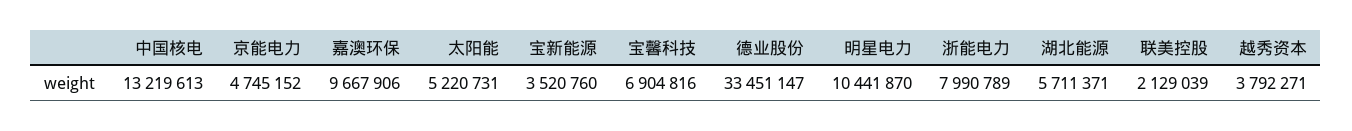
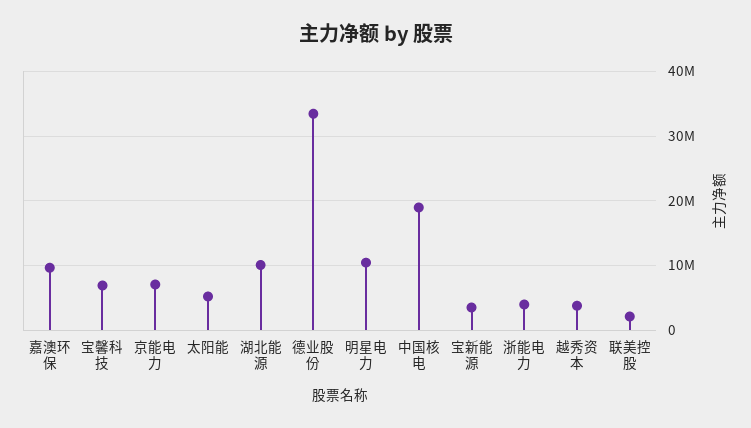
中国核电: 13219613 -> 19000000
京能电力: 4745152 -> 7000000
浙能电力: 7990789 -> 4000000
湖北能源: 5711371 -> 10000000

